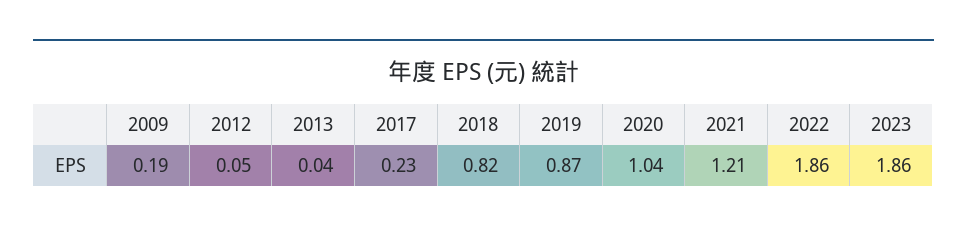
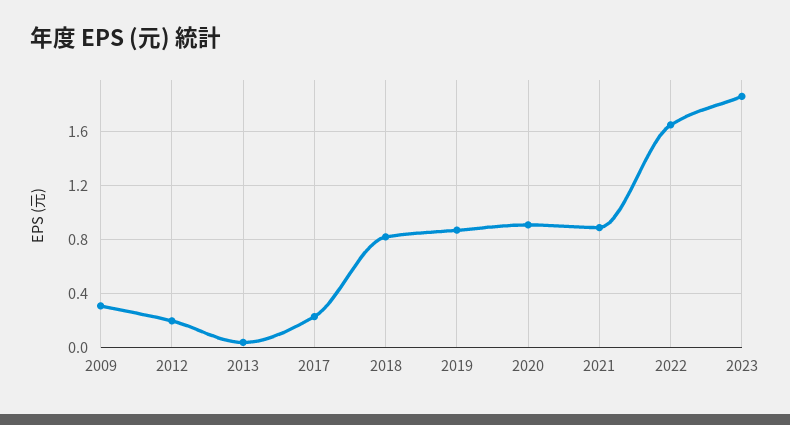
2009: 0.19 -> 0.3
2012: 0.05 -> 0.2
2020: 1.04 -> 0.9
2021: 1.21 -> 0.9
2022: 1.86 -> 1.65

